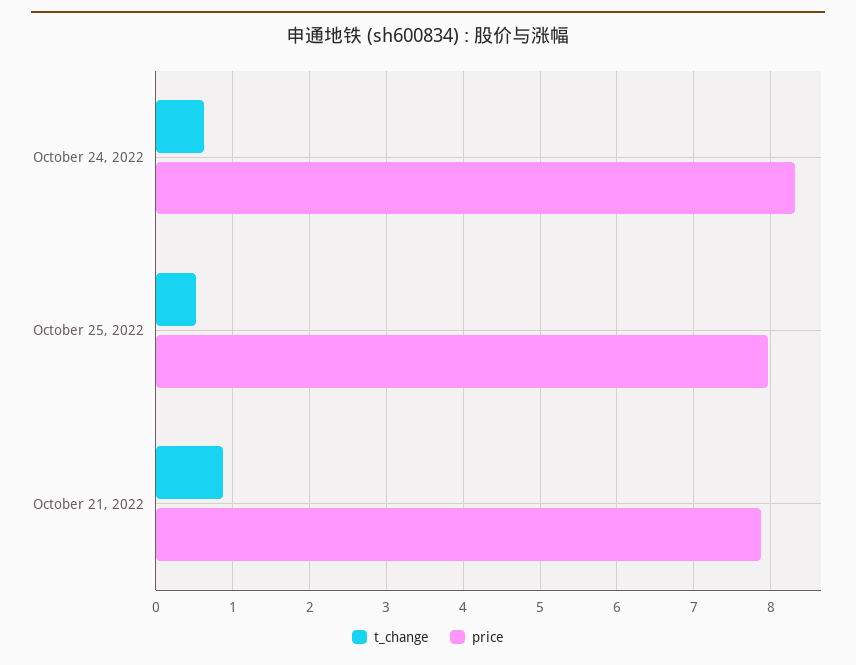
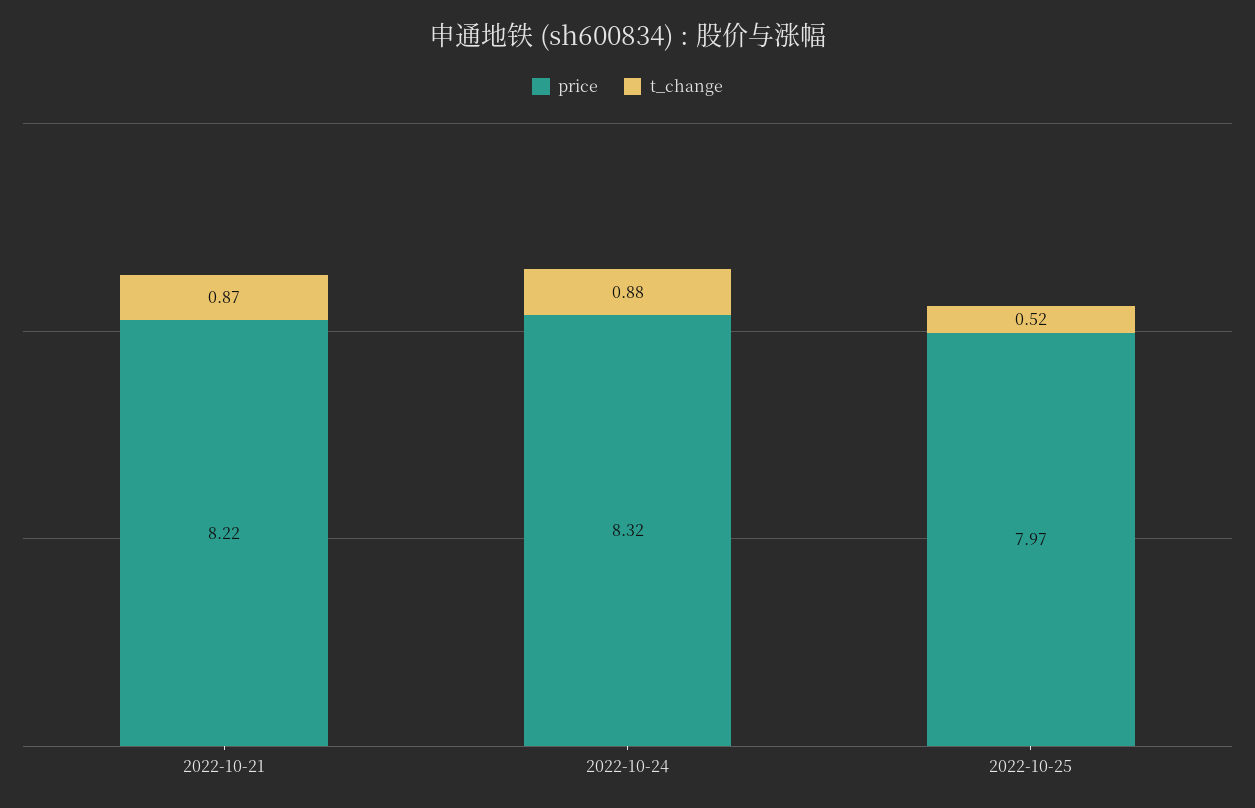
t_change, October 24, 2022: 0.6 -> 0.88
price, October 21, 2022: 7.9 -> 8.22

